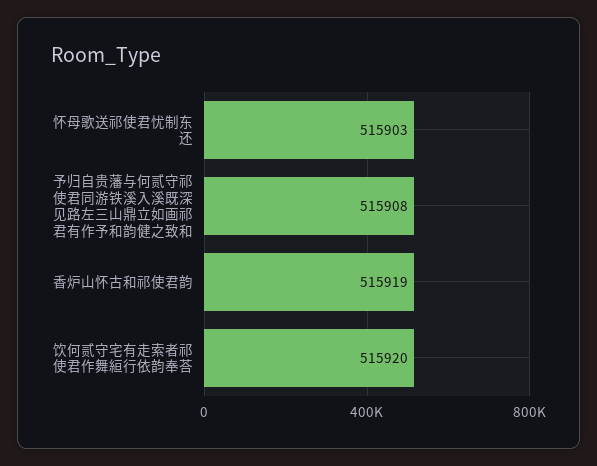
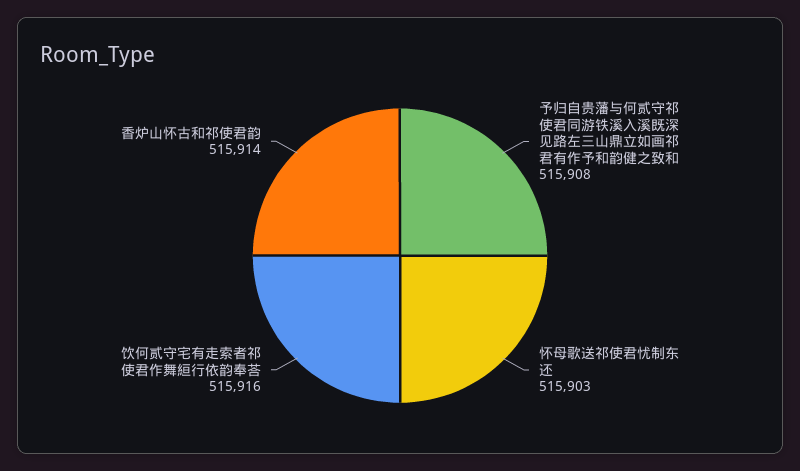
香炉山怀古和祁使君韵: 515919 -> 515914
饮何贰守宅有走索者祁使君作舞絙行依韵奉荅: 515920 -> 515916

